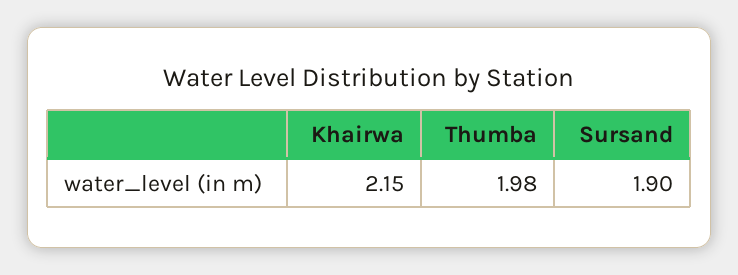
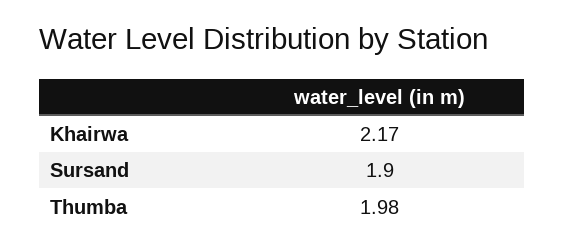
Khairwa: 2.15 -> 2.17

